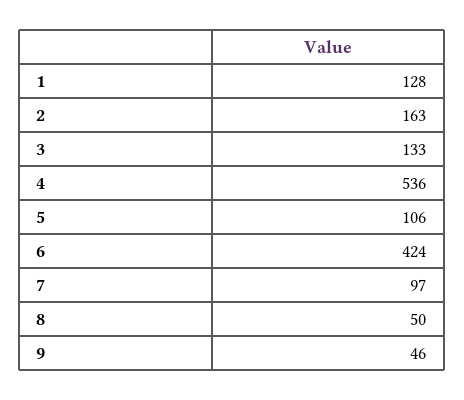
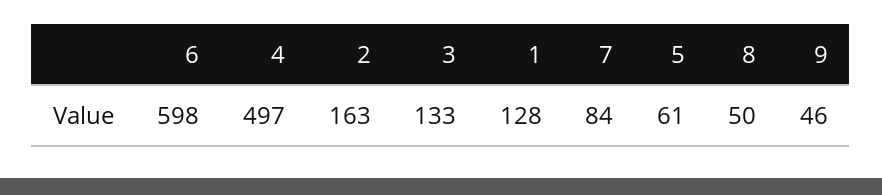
4: 536 -> 497
5: 106 -> 61
6: 424 -> 598
7: 97 -> 84

